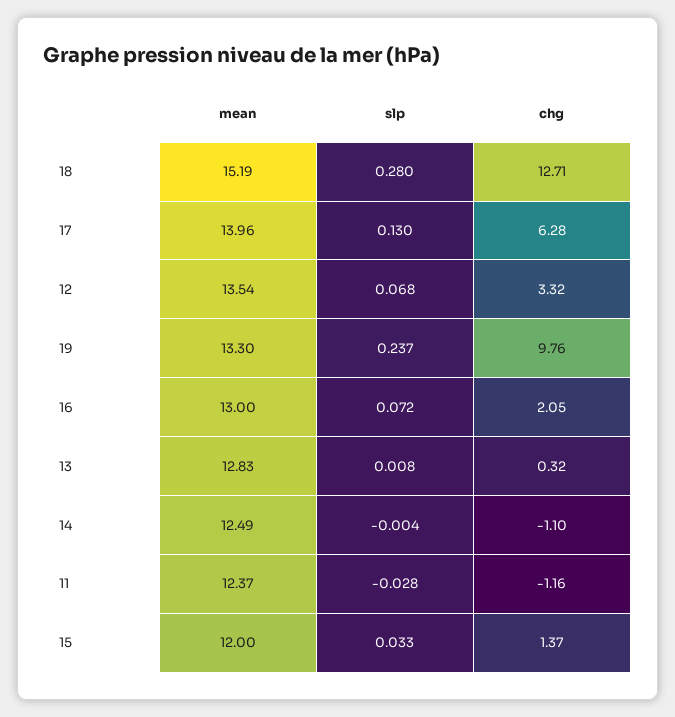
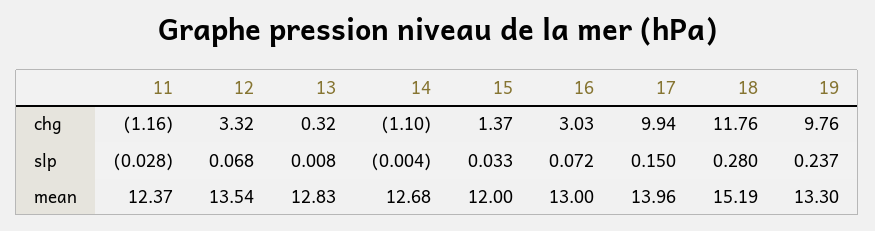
chg, 18: 12.71 -> 11.76
slp, 17: 0.13 -> 0.15
chg, 17: 6.28 -> 9.94
chg, 16: 2.05 -> 3.03
mean, 14: 12.49 -> 12.68

